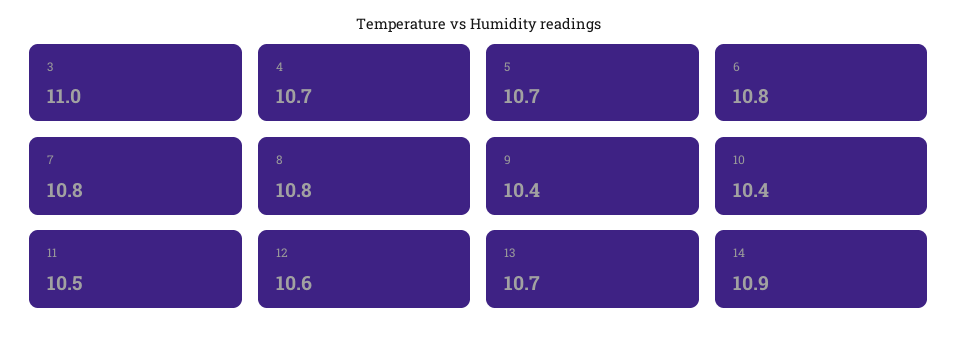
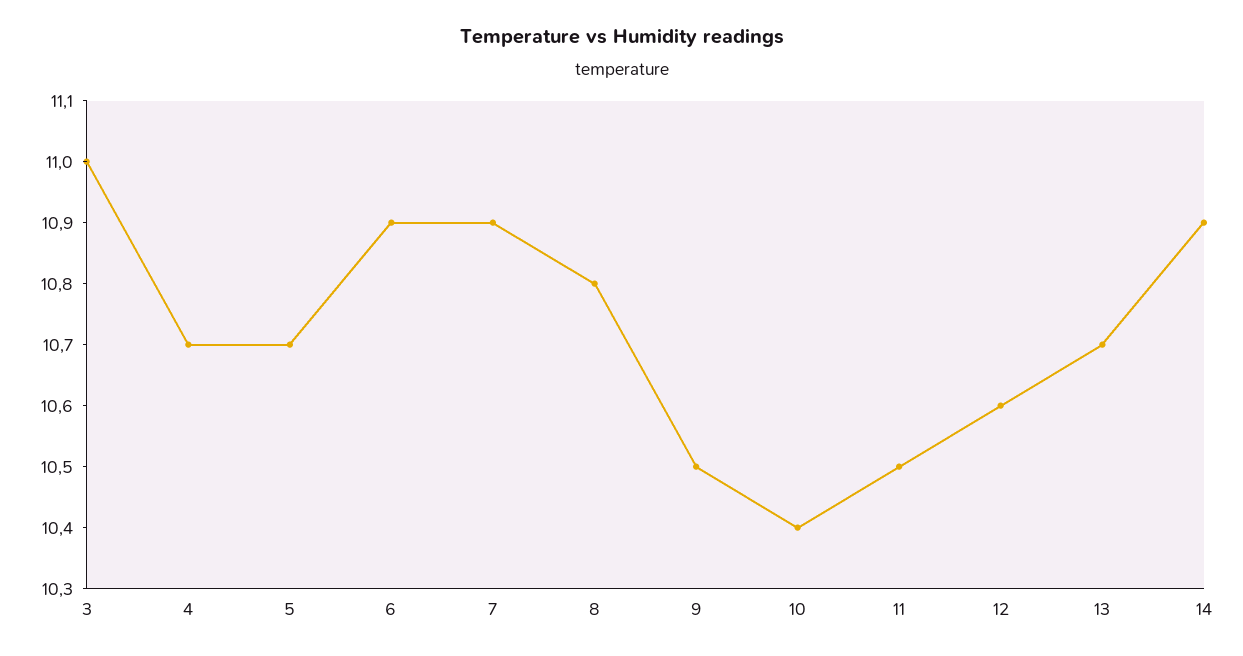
6: 10.8 -> 10.9
7: 10.8 -> 10.9
9: 10.4 -> 10.5

